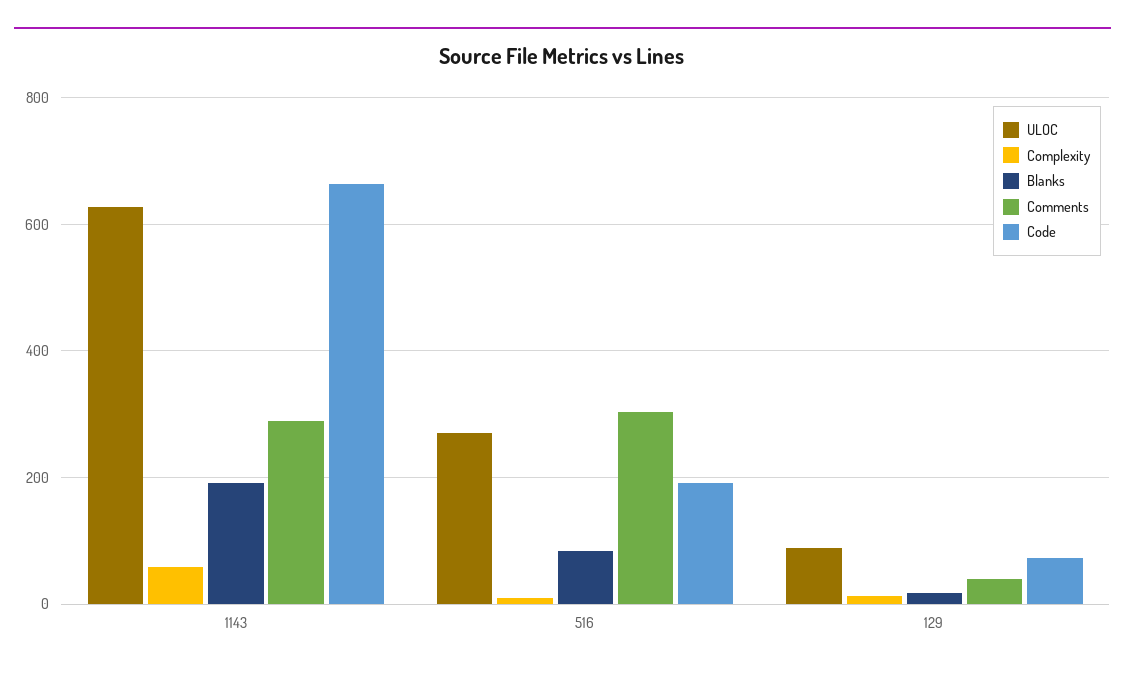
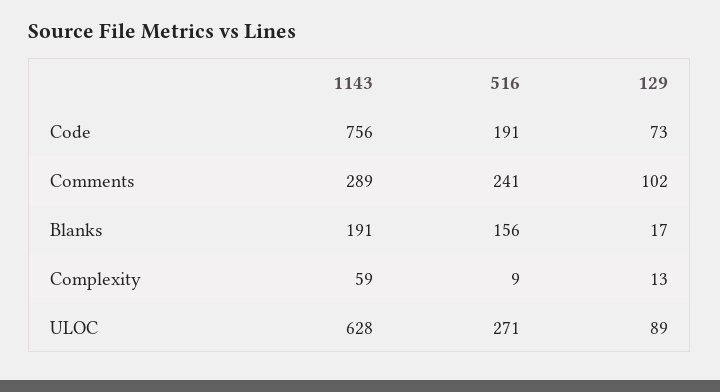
Code, 1143: 660 -> 756
Blanks, 516: 80 -> 156
Comments, 516: 300 -> 241
Comments, 129: 40 -> 102

